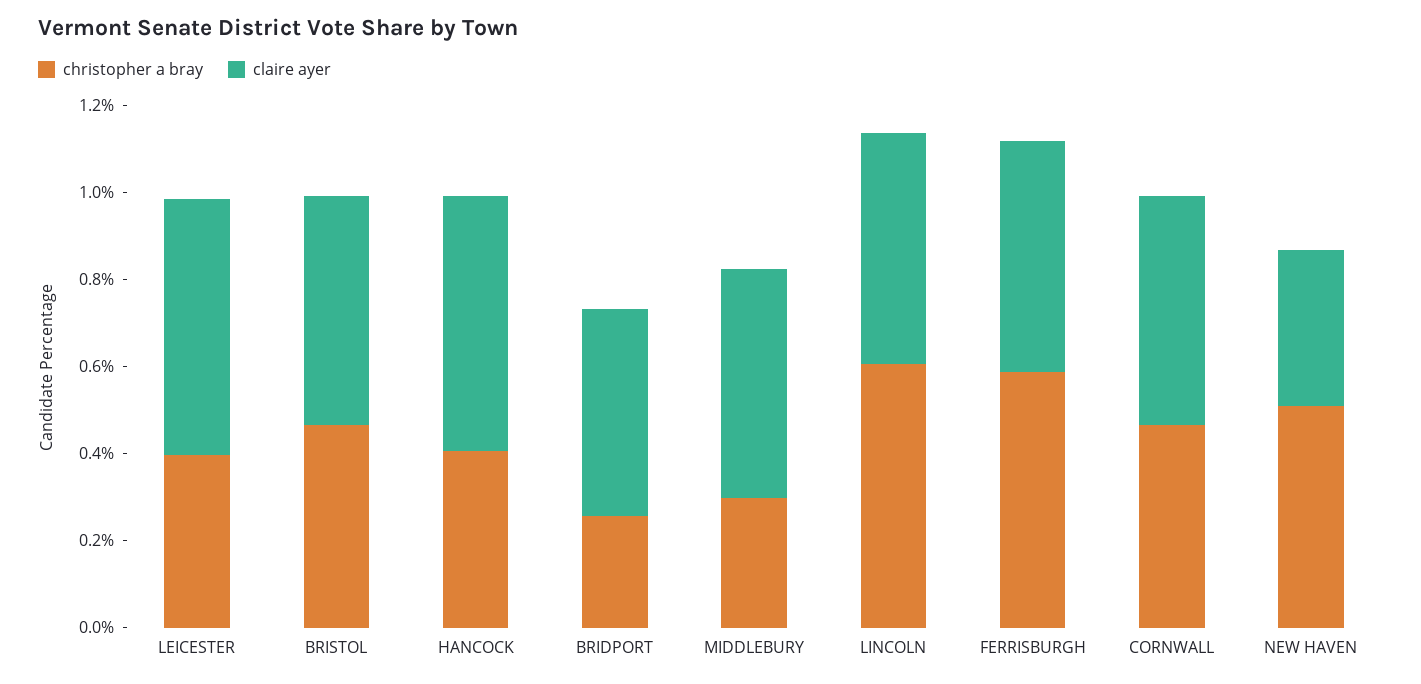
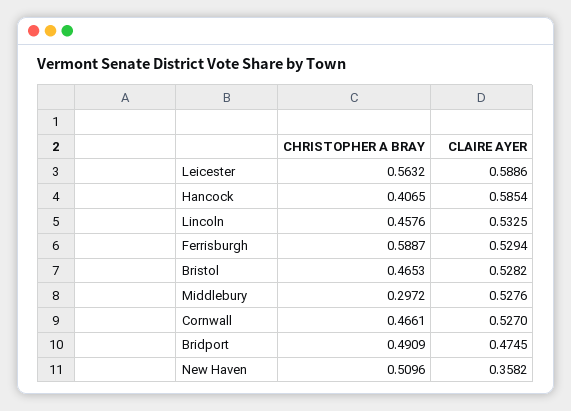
christopher a bray, LEICESTER: 0.4 -> 0.5632
christopher a bray, BRIDPORT: 0.25 -> 0.4909
christopher a bray, LINCOLN: 0.6 -> 0.4576

